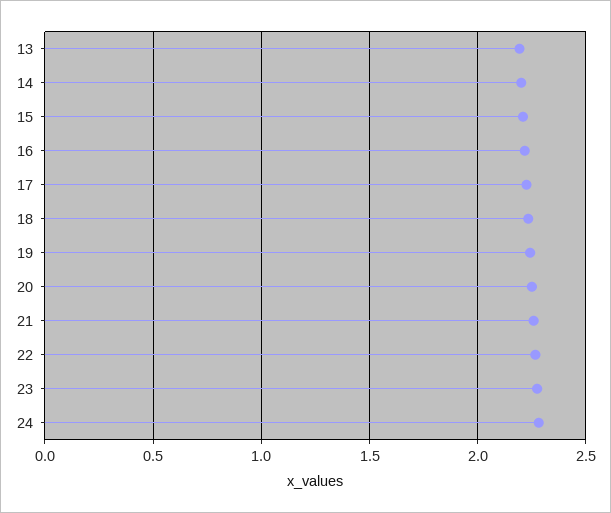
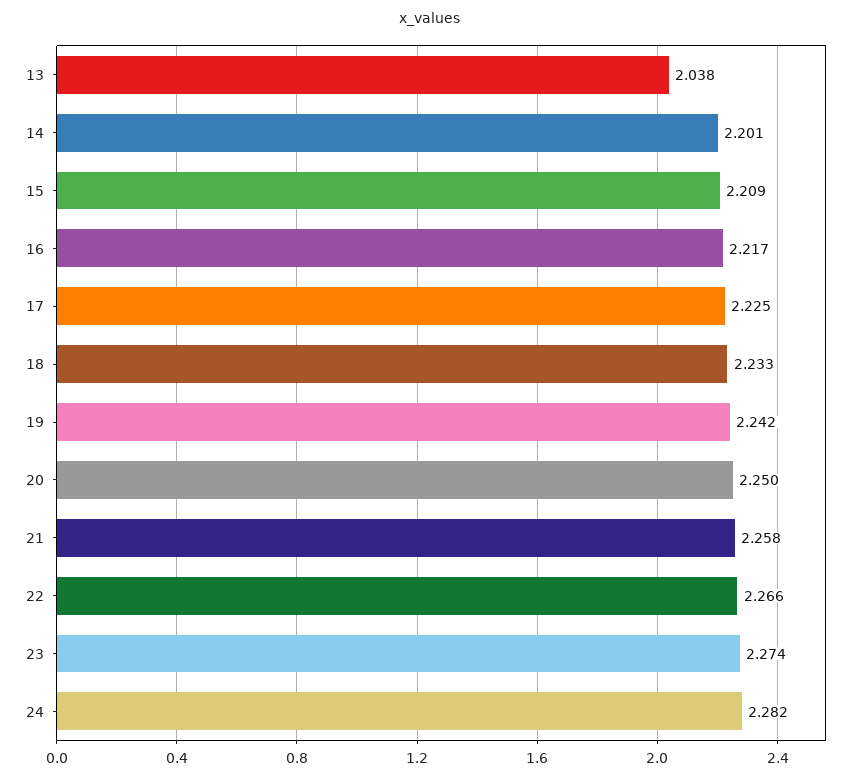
13: 2.2 -> 2.038

